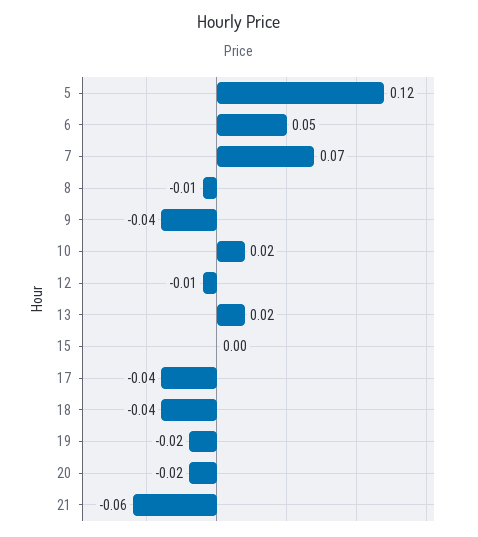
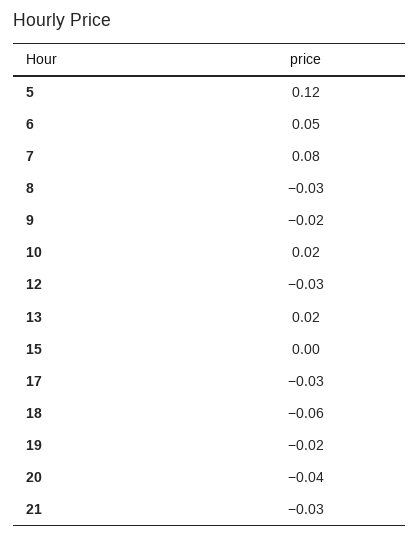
7: 0.07 -> 0.08
8: -0.01 -> -0.03
9: -0.04 -> -0.02
12: -0.01 -> -0.03
17: -0.04 -> -0.03
18: -0.04 -> -0.06
20: -0.02 -> -0.04
21: -0.06 -> -0.03

